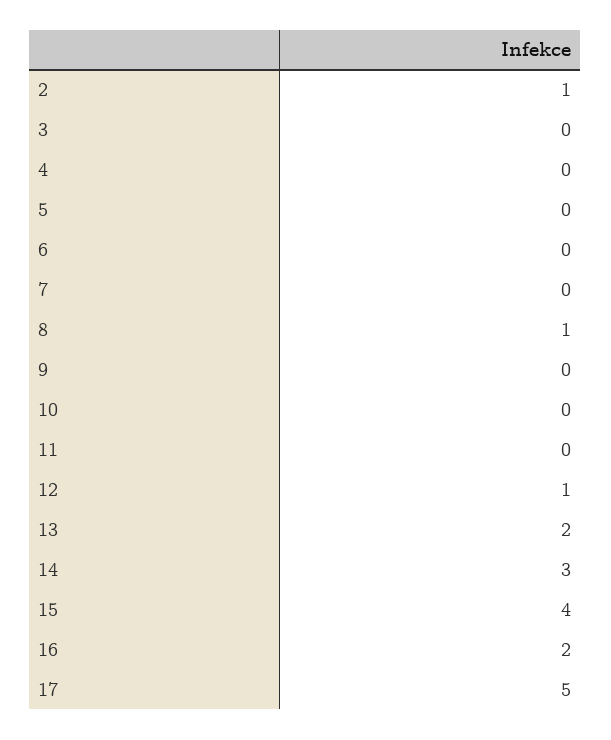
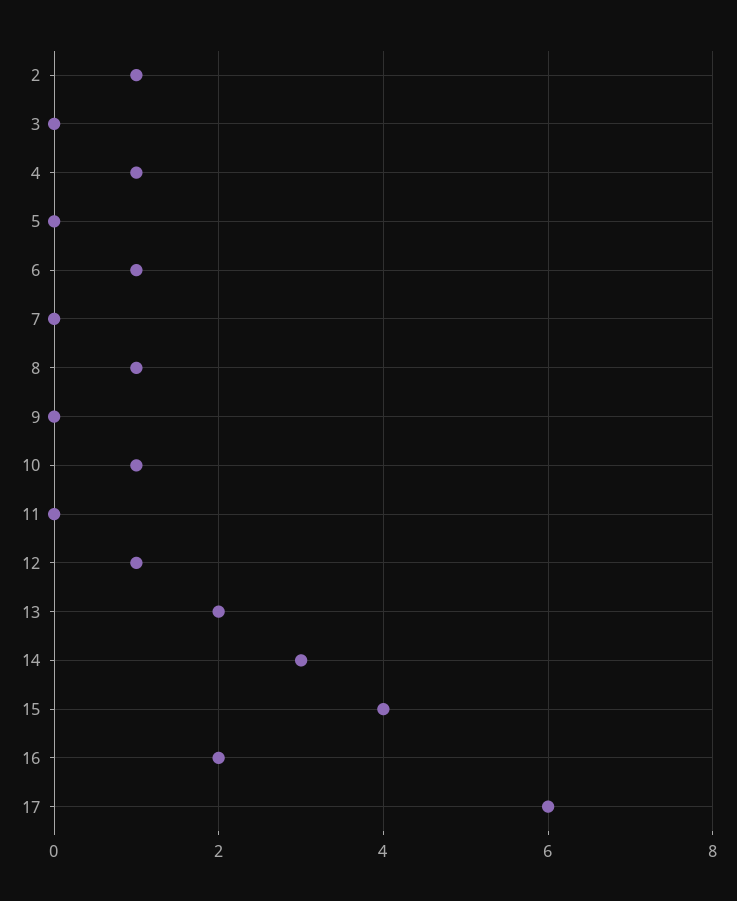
4: 0 -> 1
6: 0 -> 1
10: 0 -> 1
17: 5 -> 6

